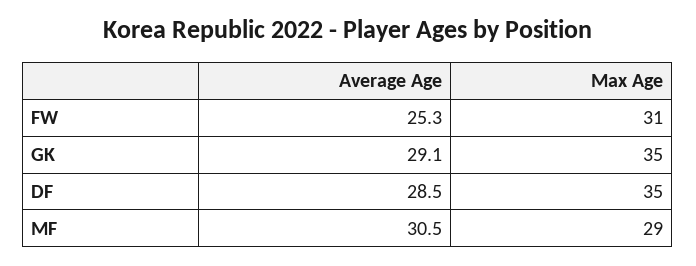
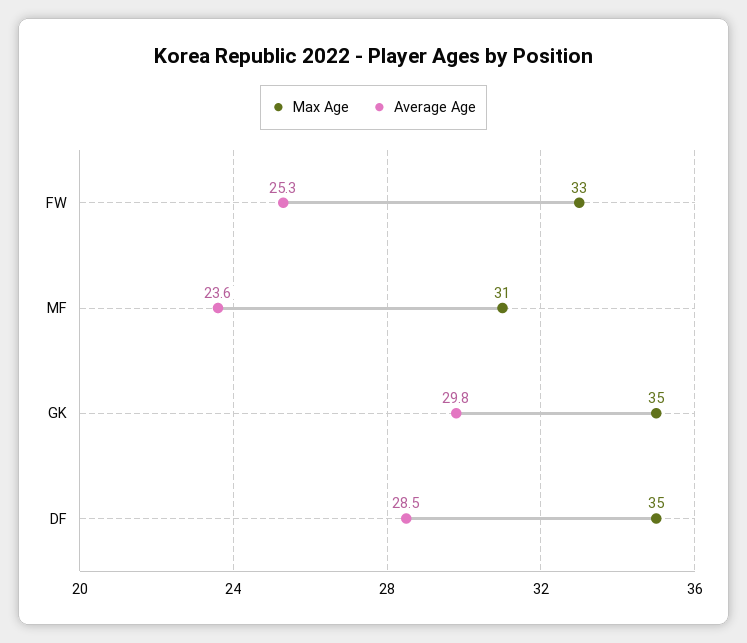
Max Age, FW: 31 -> 33
Average Age, GK: 29.1 -> 29.8
Average Age, MF: 30.5 -> 23.6
Max Age, MF: 29 -> 31

